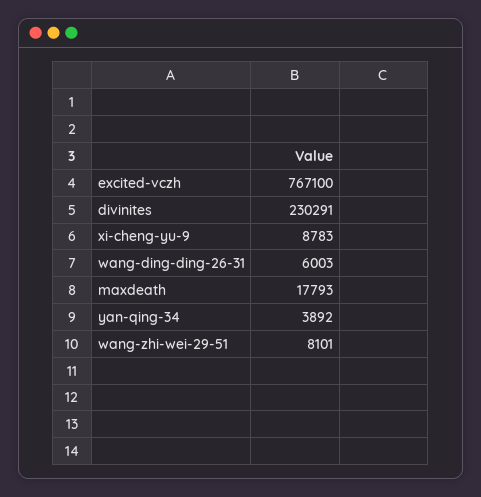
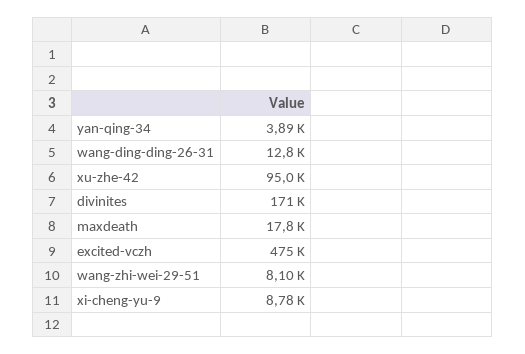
excited-vczh: 767100 -> 475000
divinites: 230291 -> 171000
wang-ding-ding-26-31: 6003 -> 12800
xu-zhe-42: none -> 95000

